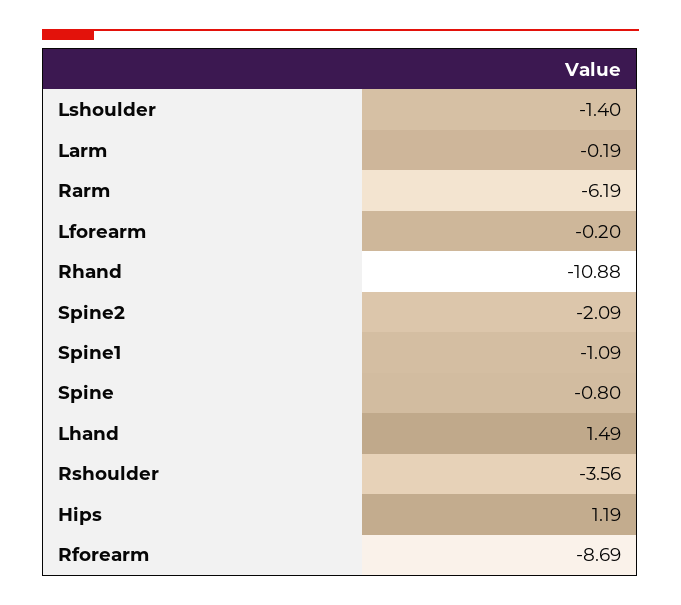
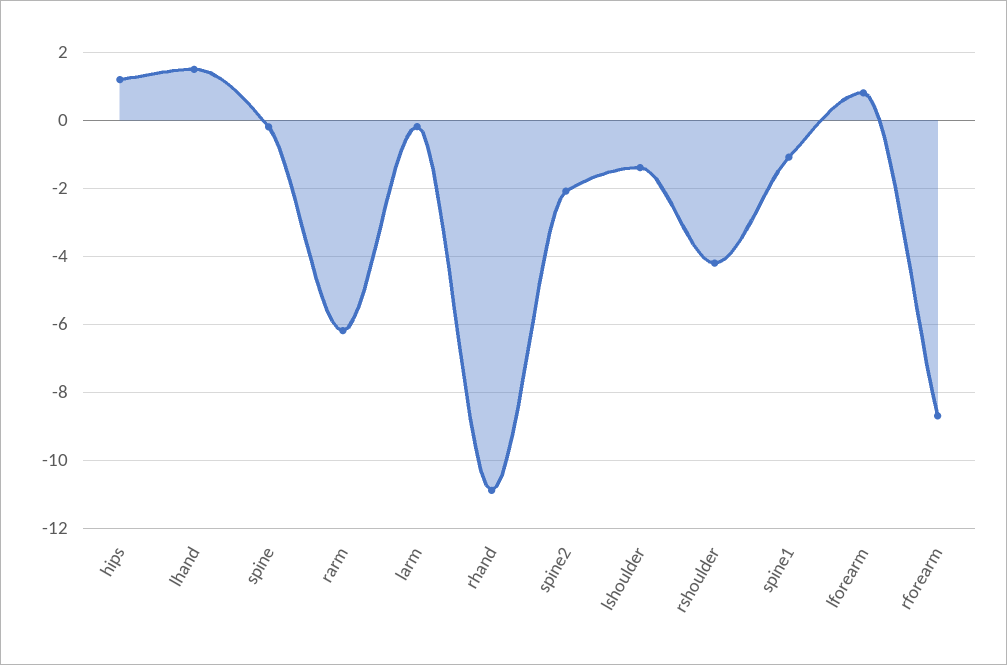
Lforearm: -0.2 -> 0.8
Spine: -0.8 -> -0.2
Rshoulder: -3.56 -> -4.2

